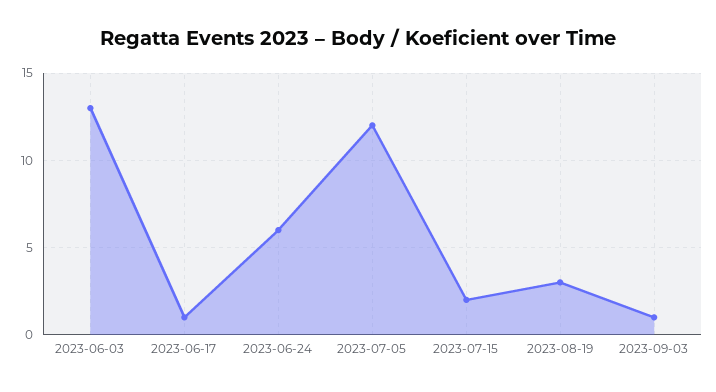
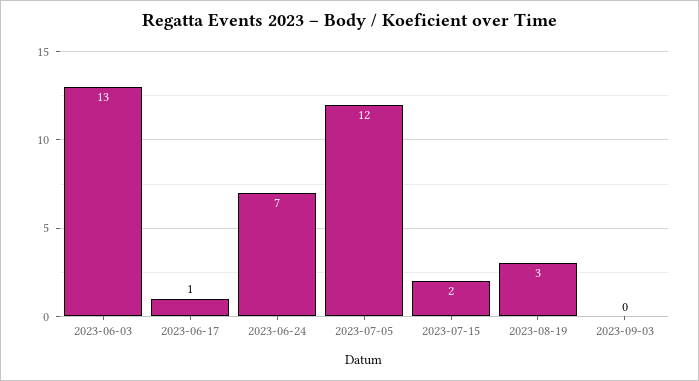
2023-06-24: 6 -> 7
2023-09-03: 1 -> 0

